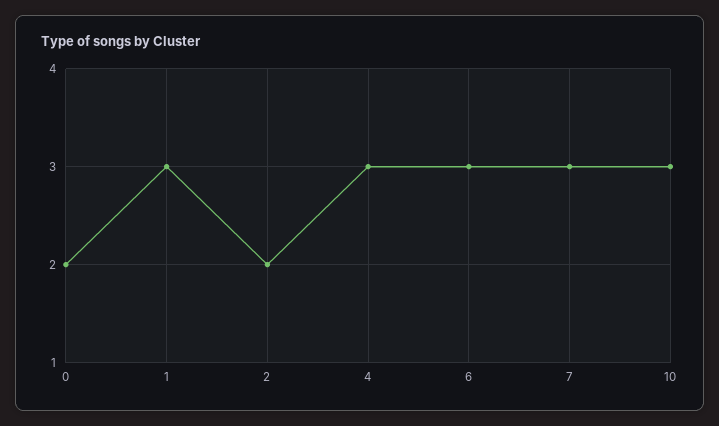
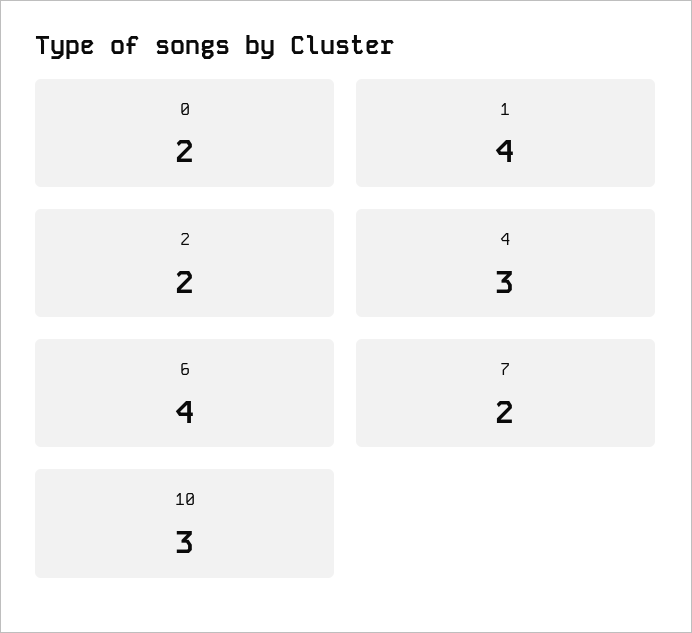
1: 3 -> 4
6: 3 -> 4
7: 3 -> 2

